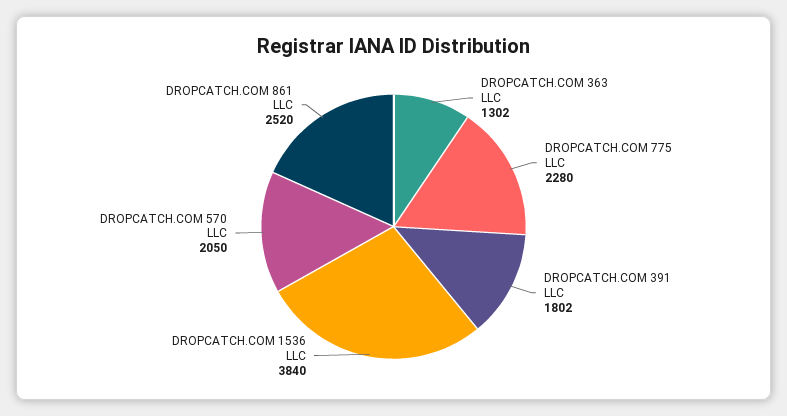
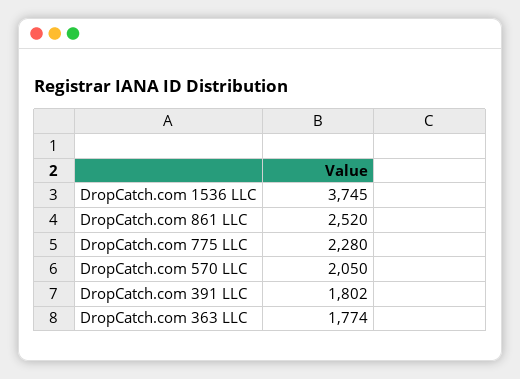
DROPCATCH.COM 363 LLC: 1302 -> 1774
DROPCATCH.COM 1536 LLC: 3840 -> 3745

